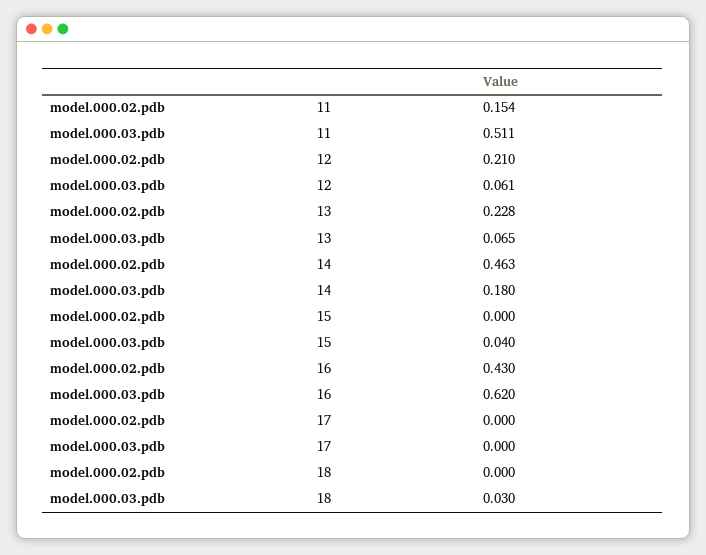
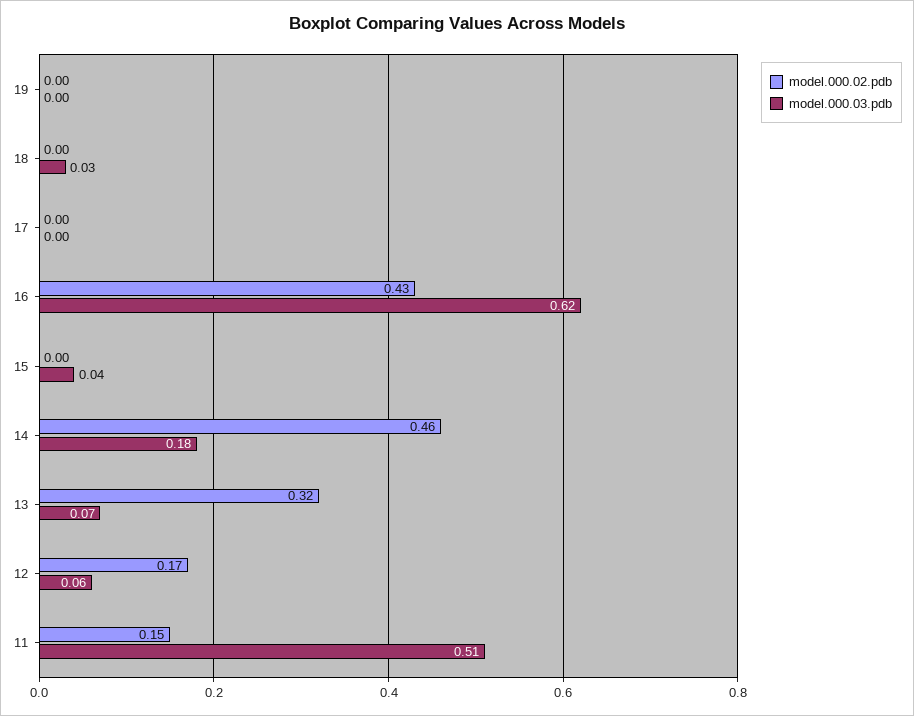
model.000.02.pdb, 12: 0.21 -> 0.17
model.000.02.pdb, 13: 0.228 -> 0.32
model.000.02.pdb, 19: none -> 0
model.000.03.pdb, 19: none -> 0

